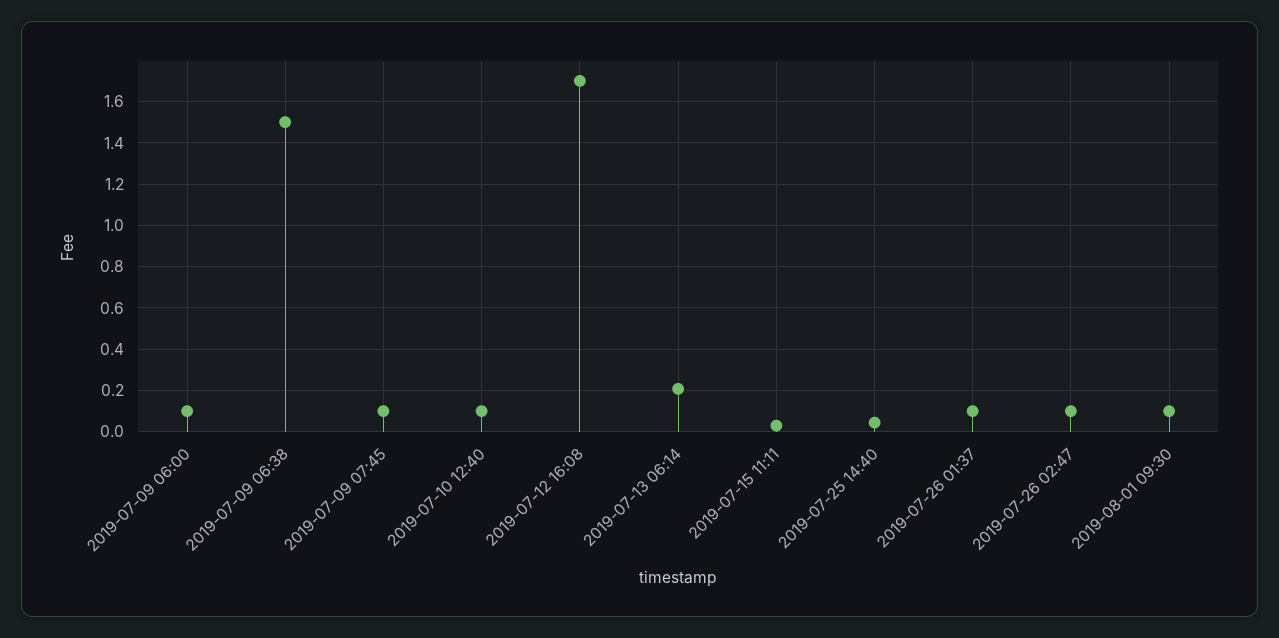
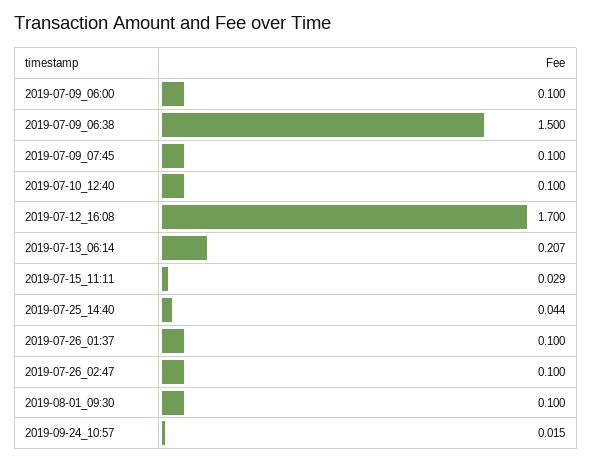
2019-09-24_10:57: none -> 0.015

